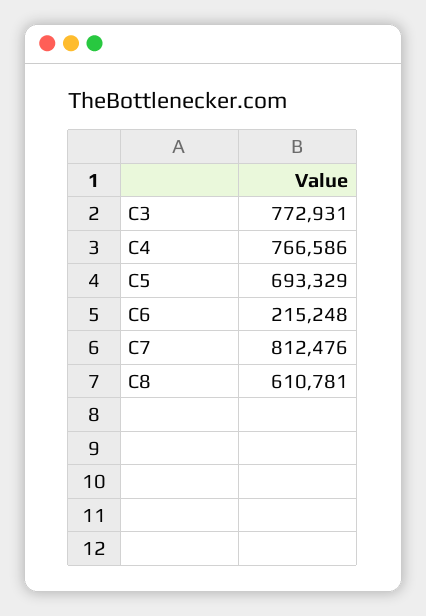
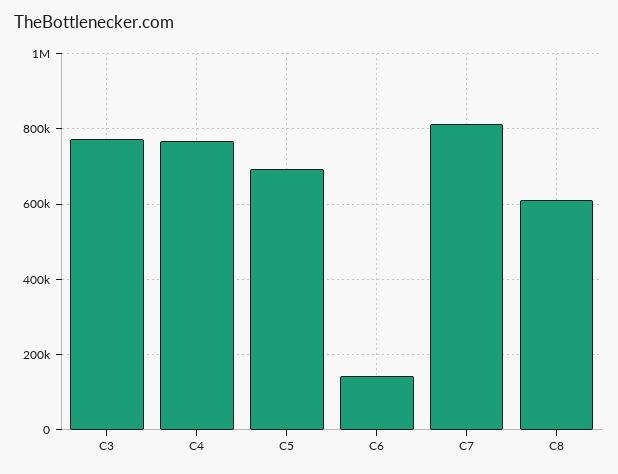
C6: 215248 -> 140000

